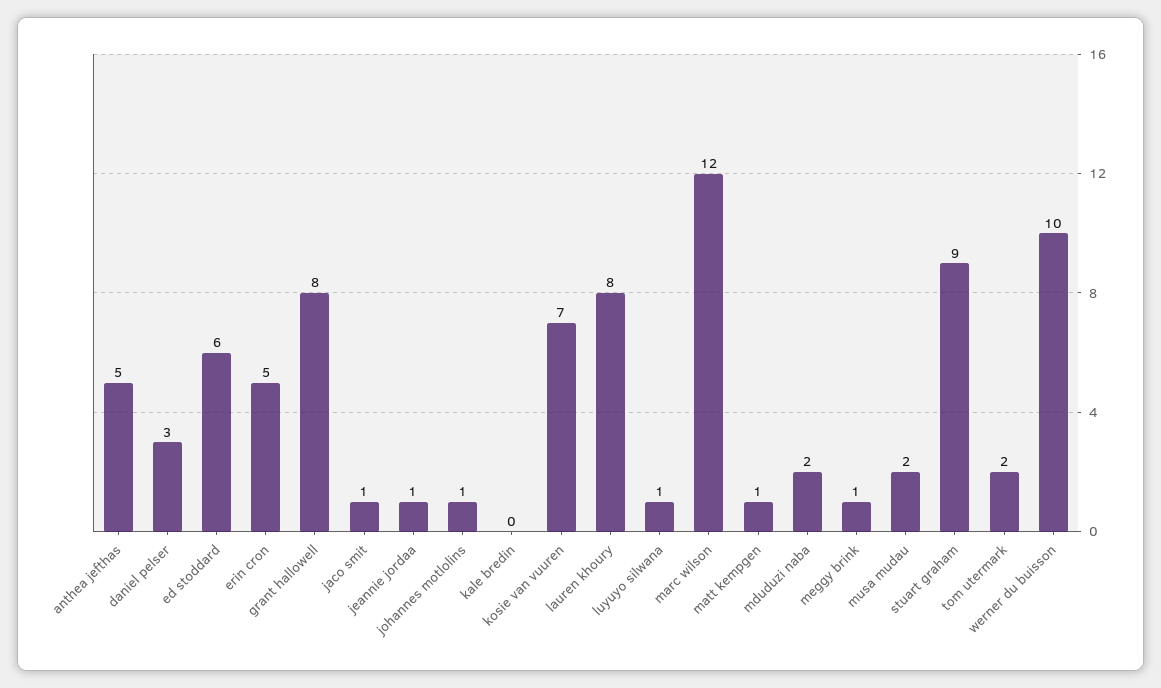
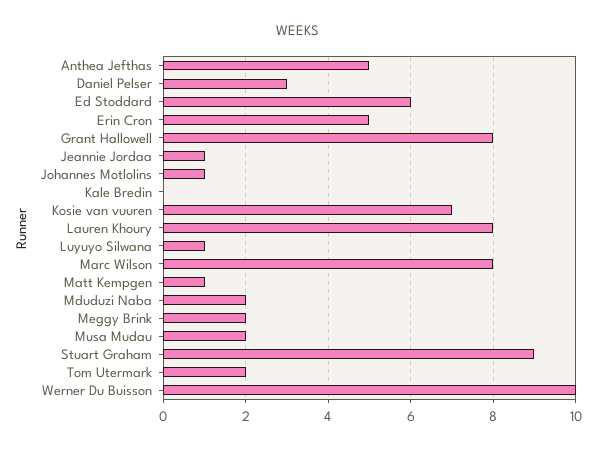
jaco smit: 1 -> none
marc wilson: 12 -> 8
meggy brink: 1 -> 2

